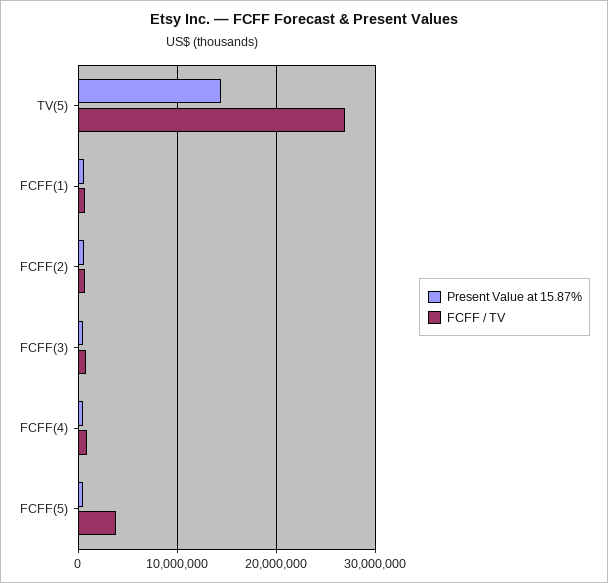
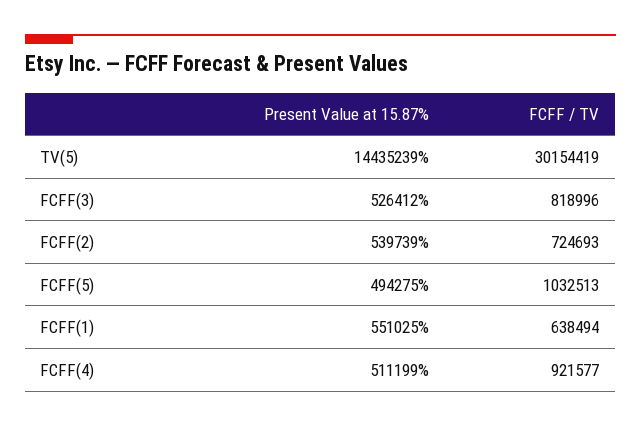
FCFF / TV, TV(5): 27000000 -> 30154419
FCFF / TV, FCFF(5): 4000000 -> 1032513

